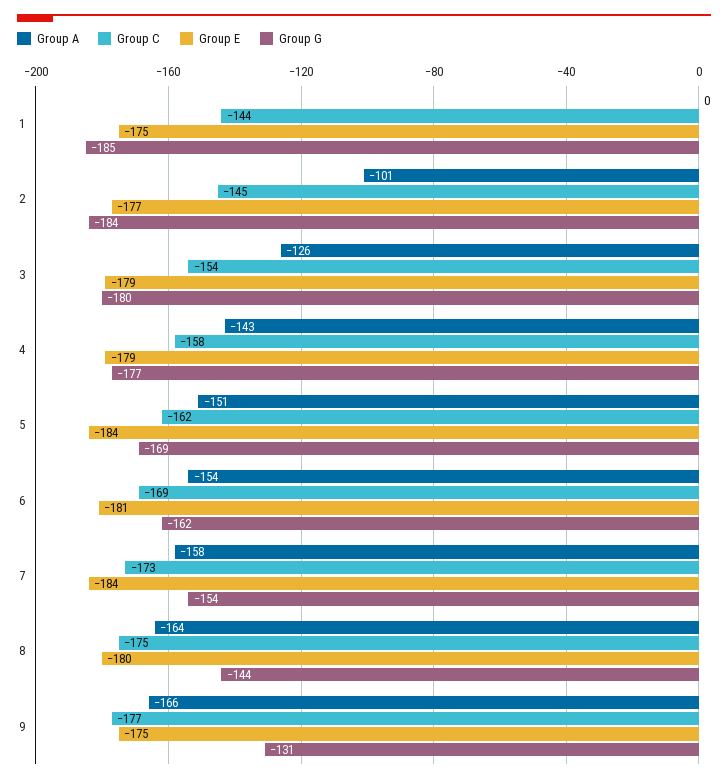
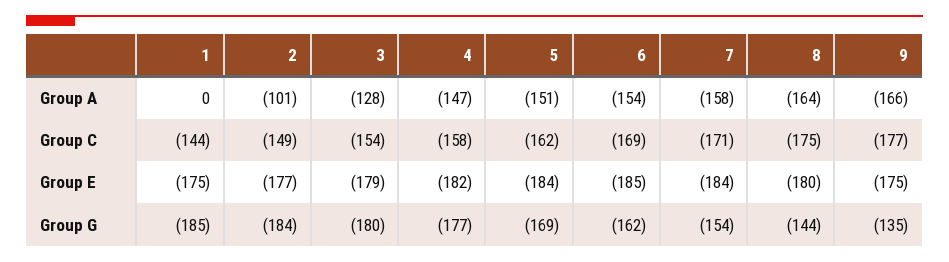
Group C, 2: -145 -> -149
Group A, 3: -126 -> -128
Group A, 4: -143 -> -147
Group E, 4: -179 -> -182
Group E, 6: -181 -> -185
Group C, 7: -173 -> -171
Group G, 9: -131 -> -135

